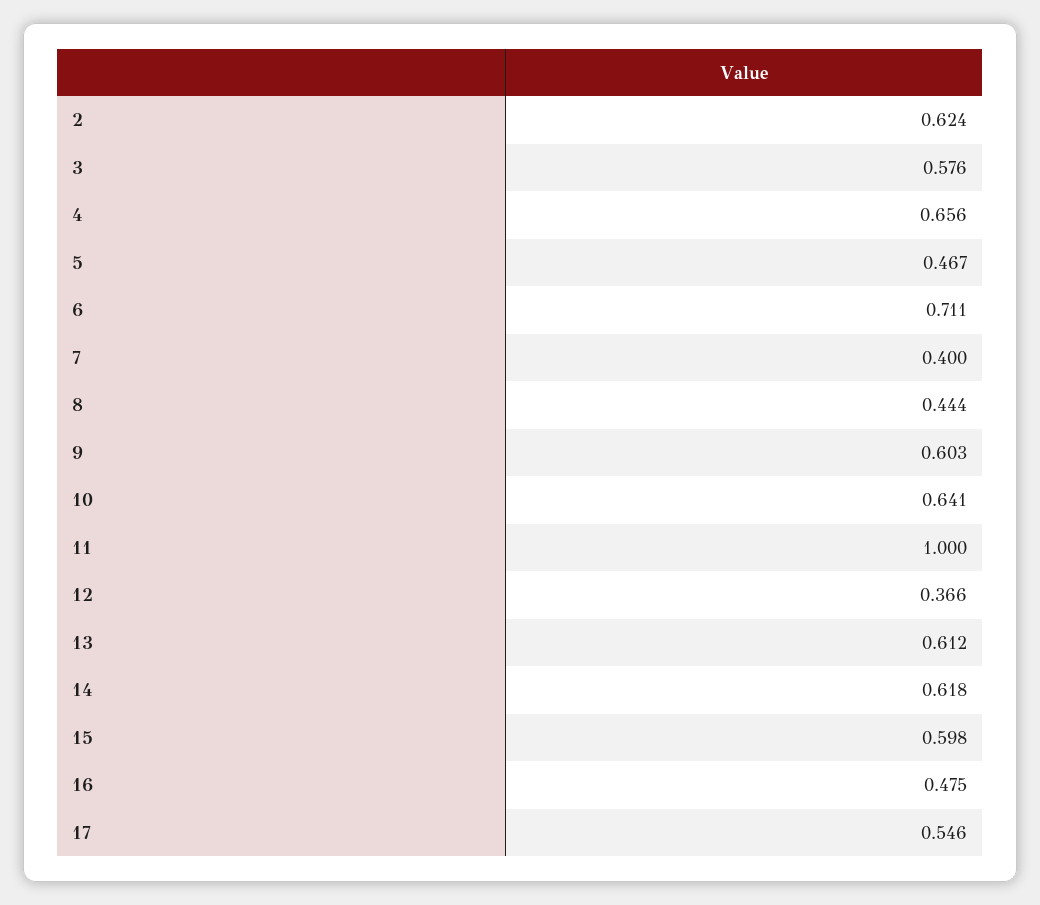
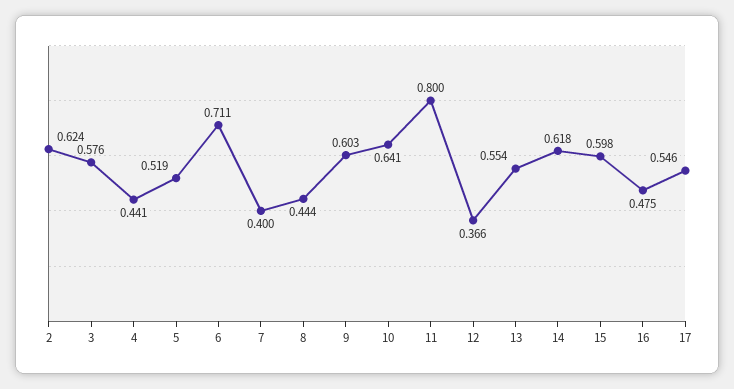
4: 0.656 -> 0.441
5: 0.467 -> 0.519
11: 1 -> 0.8
13: 0.612 -> 0.554

